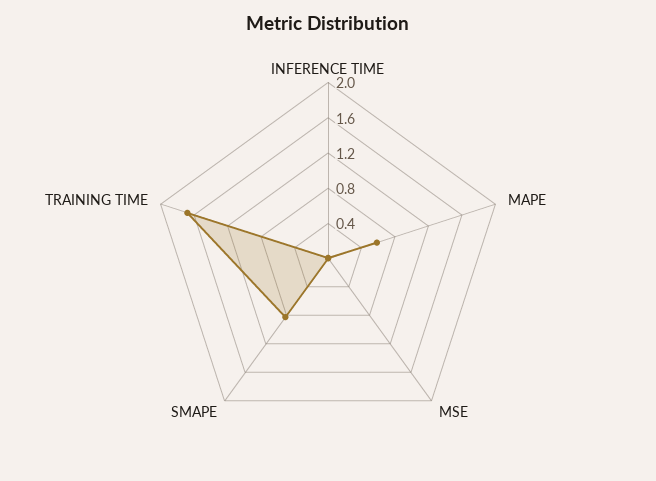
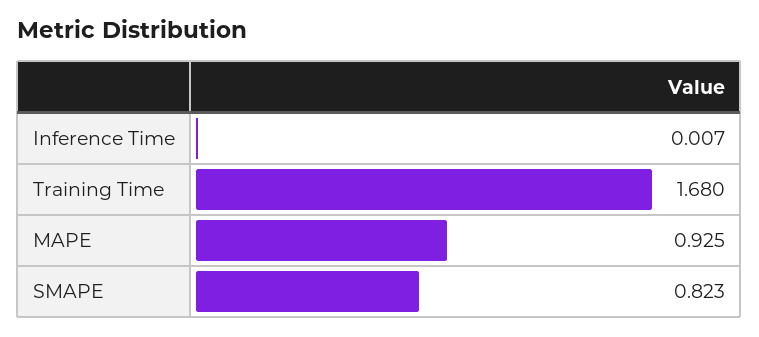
MAPE: 0.6 -> 0.925
MSE: 0 -> none

